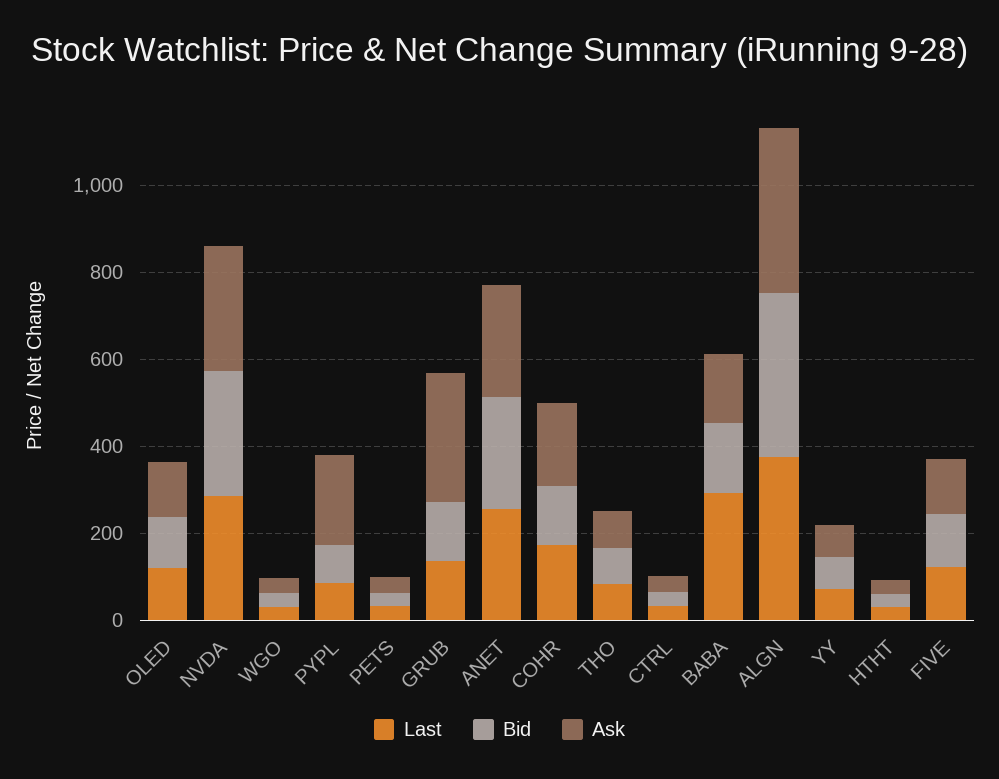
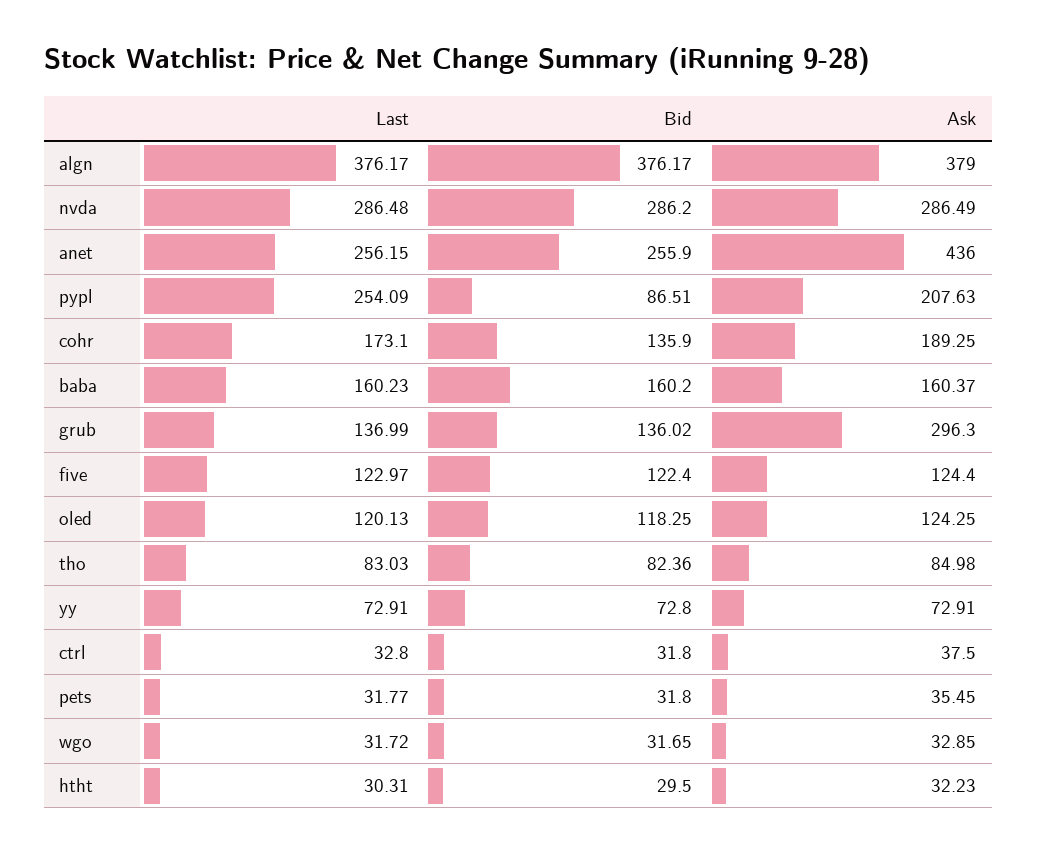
Last, PYPL: 100 -> 254.09
Ask, ANET: 250 -> 436
Last, BABA: 300 -> 160.23

